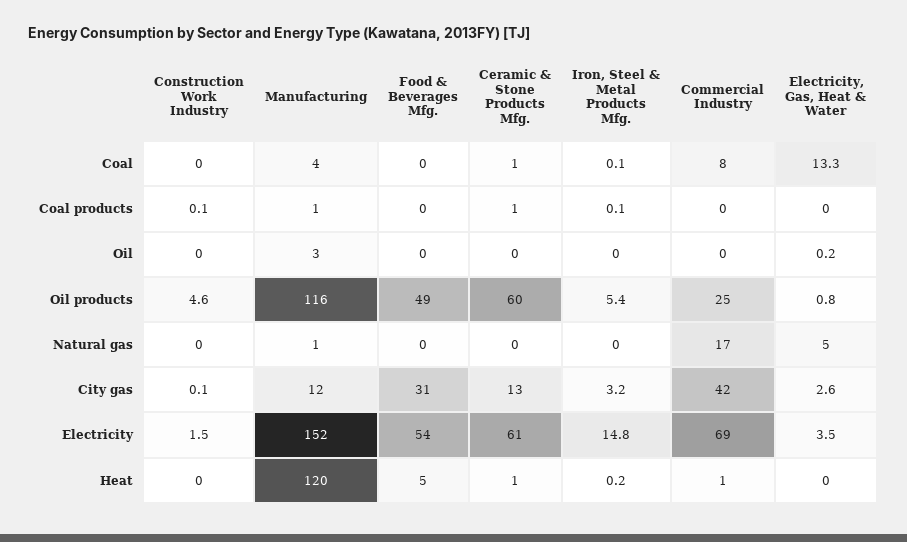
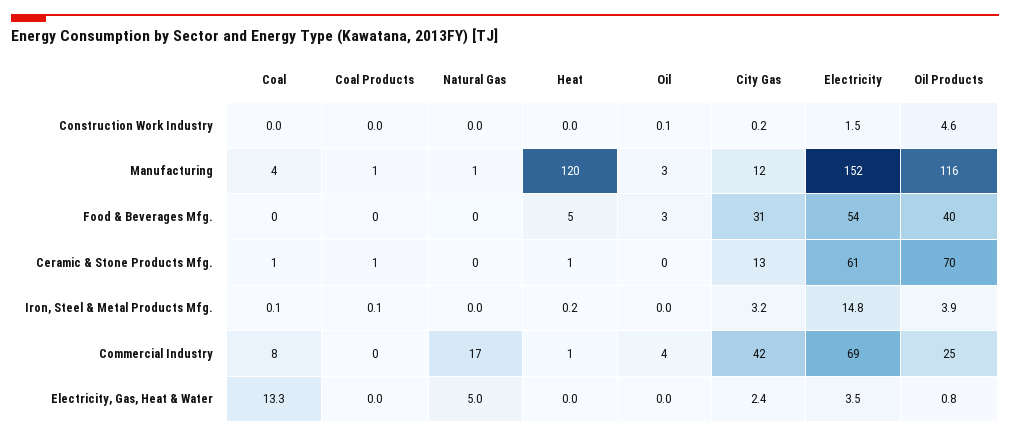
Construction Work Industry, Coal products: 0.1 -> 0
Construction Work Industry, Oil: 0 -> 0.1
Food & Beverages Mfg., Oil: 0 -> 3
Commercial Industry, Oil: 0 -> 4
Electricity, Gas, Heat & Water, Oil: 0.2 -> 0
Food & Beverages Mfg., Oil products: 49 -> 40
Ceramic & Stone Products Mfg., Oil products: 60 -> 70
Iron, Steel & Metal Products Mfg., Oil products: 5.4 -> 3.9
Construction Work Industry, City gas: 0.1 -> 0.2
Electricity, Gas, Heat & Water, City gas: 2.6 -> 2.4

